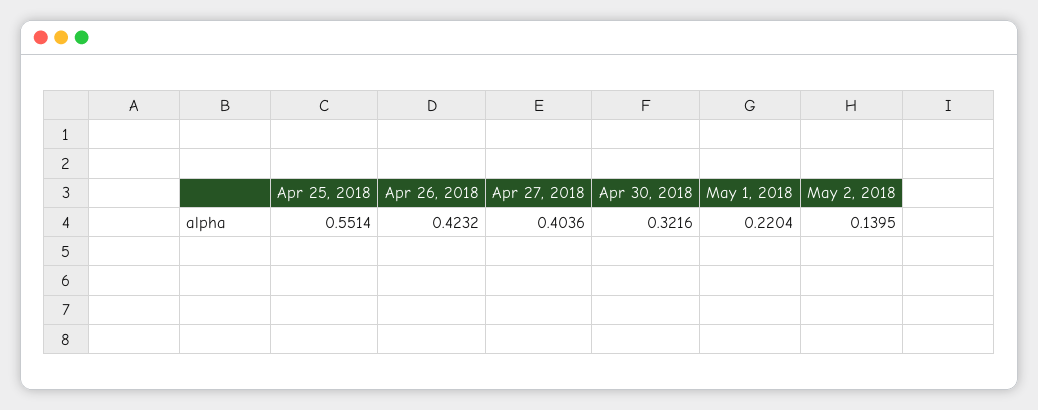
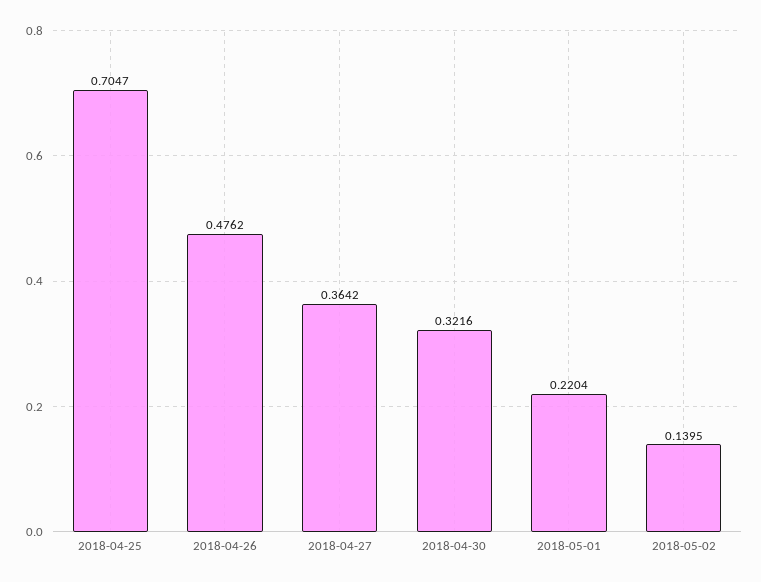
Apr 25, 2018: 0.5514 -> 0.7047
Apr 26, 2018: 0.4232 -> 0.4762
Apr 27, 2018: 0.4036 -> 0.3642

